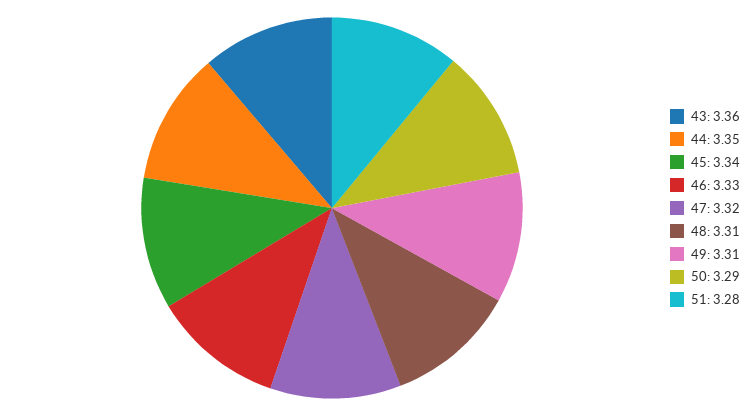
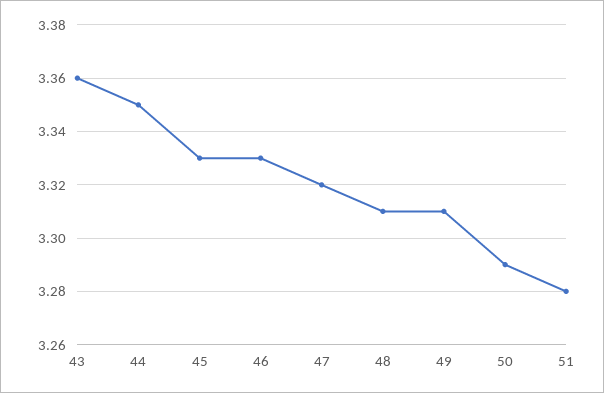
45: 3.34 -> 3.33

